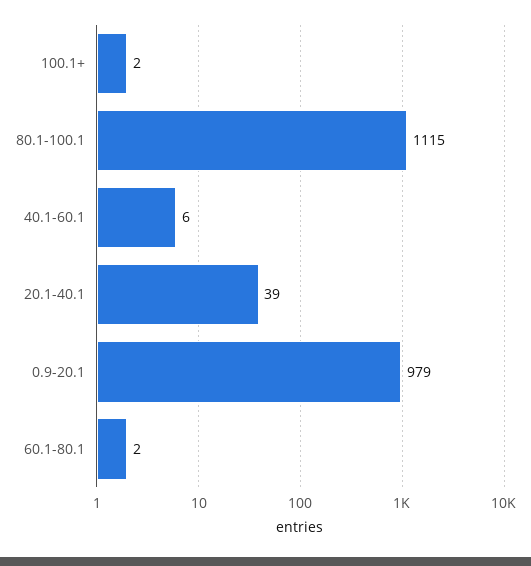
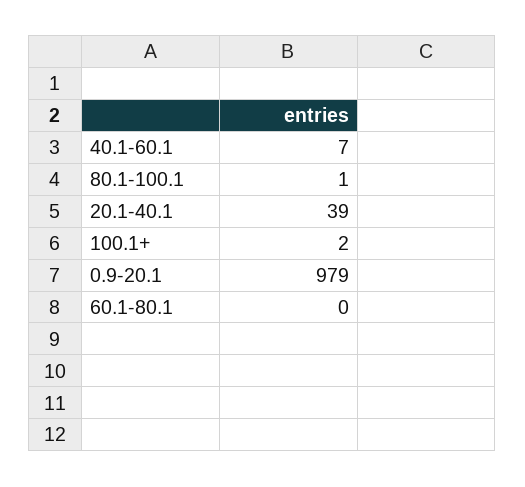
80.1-100.1: 1115 -> 1
40.1-60.1: 6 -> 7
60.1-80.1: 2 -> 0

